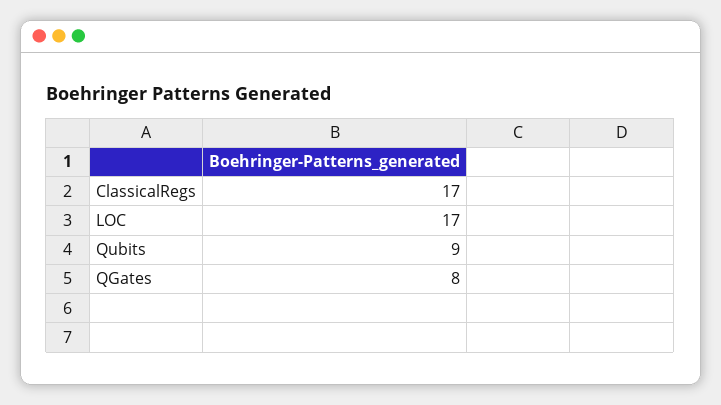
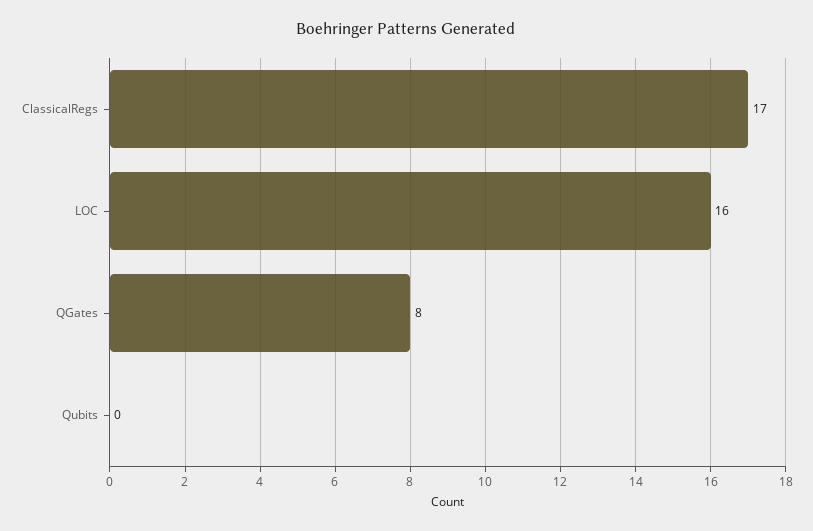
LOC: 17 -> 16
Qubits: 9 -> 0

